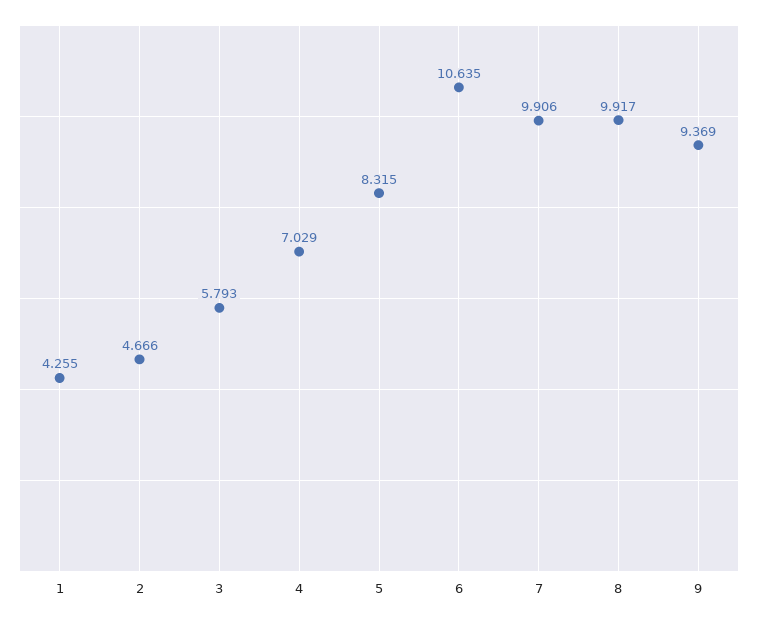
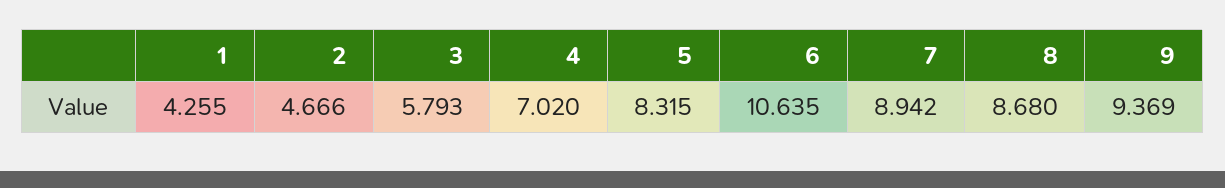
4: 7.029 -> 7.02
7: 9.906 -> 8.942
8: 9.917 -> 8.68

